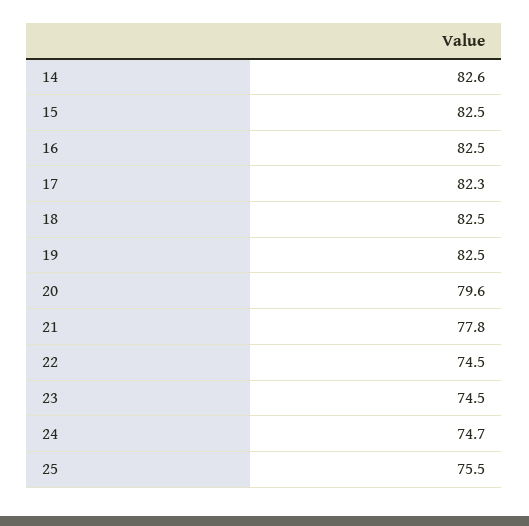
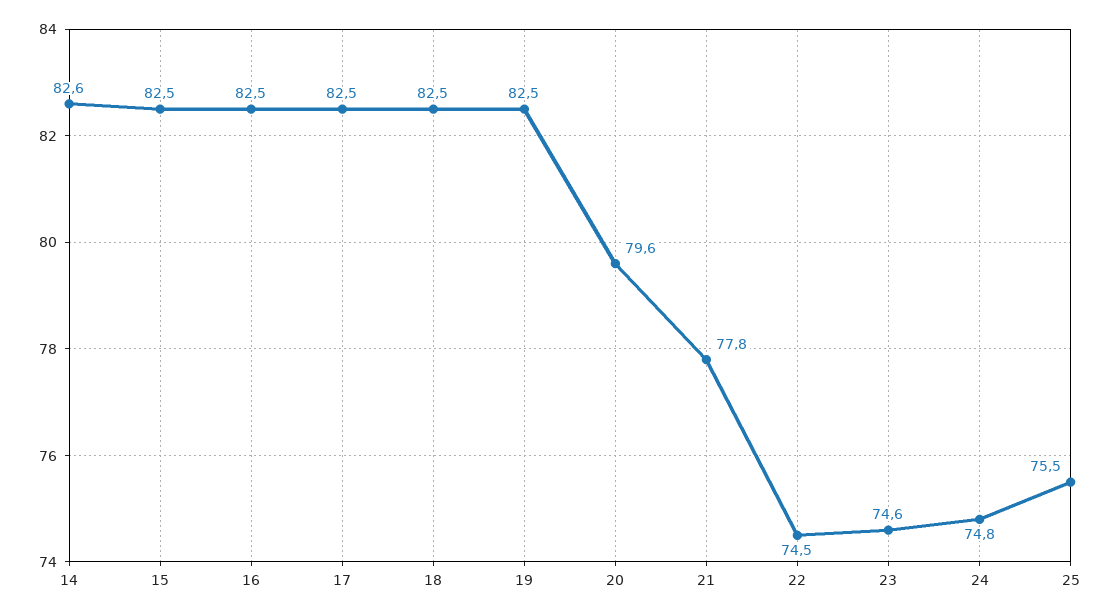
17: 82.3 -> 82.5
23: 74.5 -> 74.6
24: 74.7 -> 74.8

